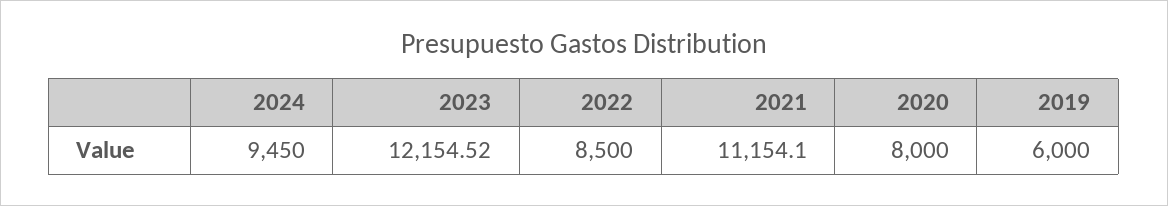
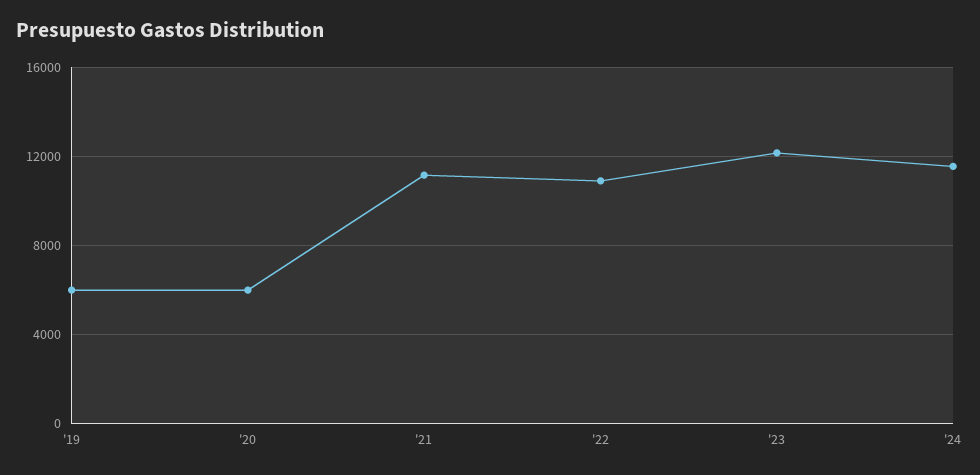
2024: 9450 -> 11500
2022: 8500 -> 11000
2020: 8000 -> 6000

